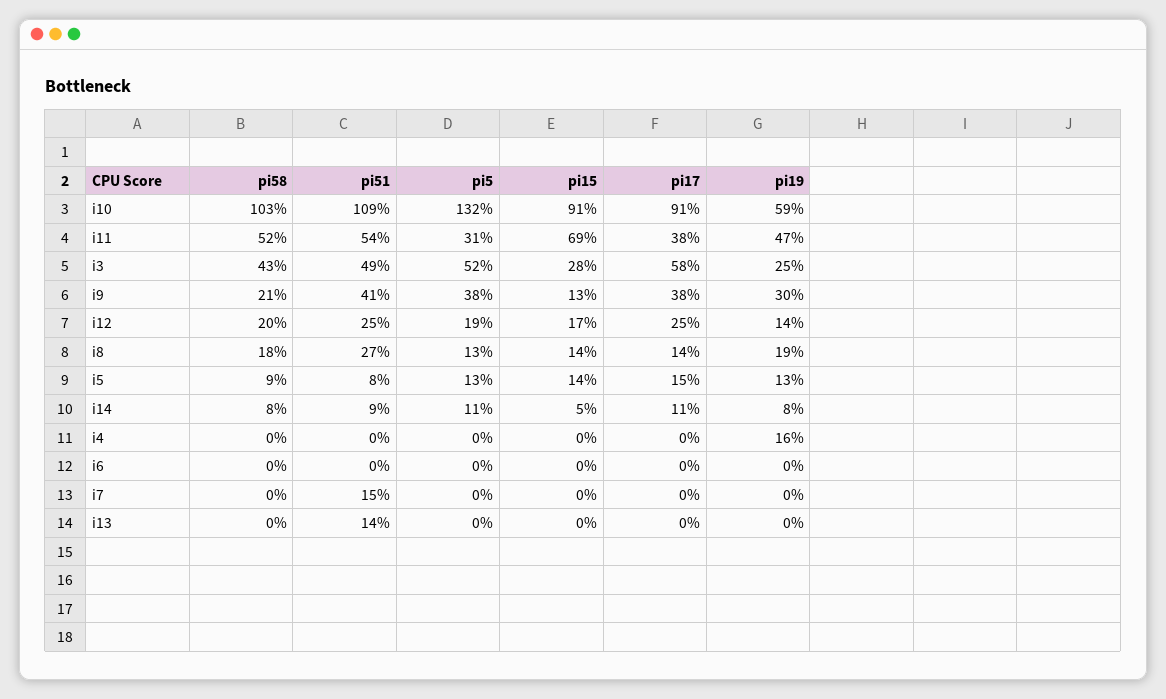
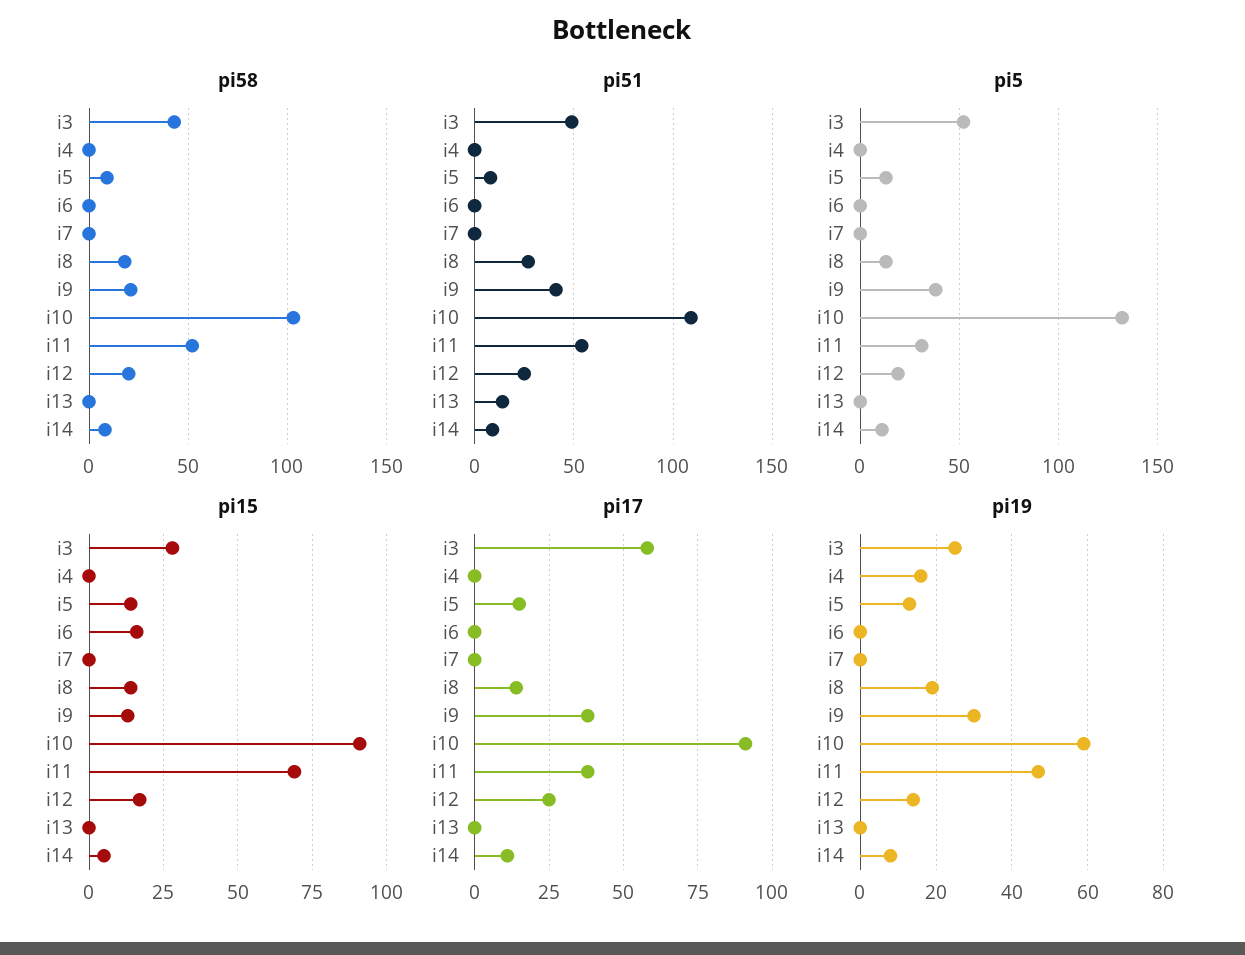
pi15, i6: 0 -> 15
pi51, i7: 15 -> 0

